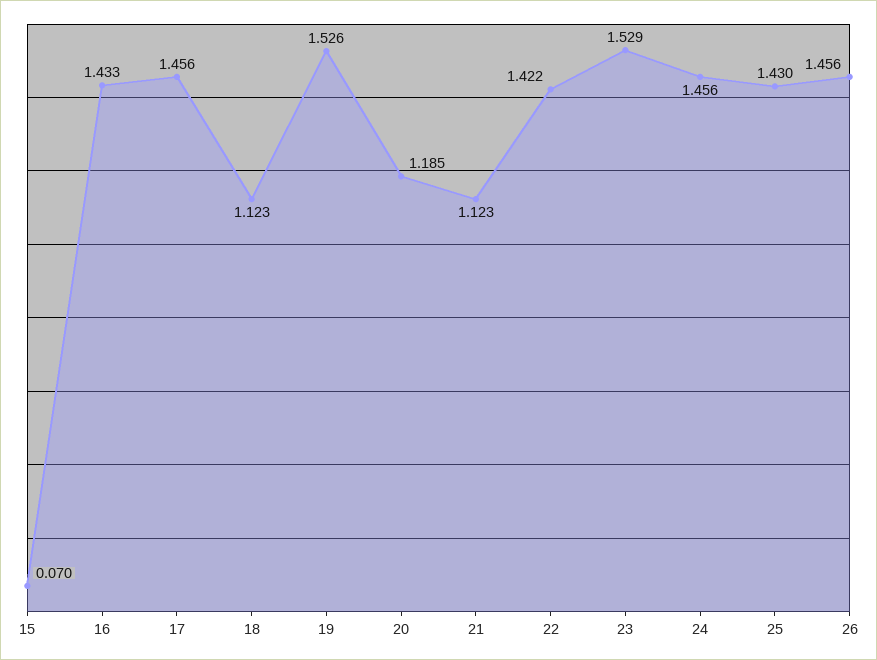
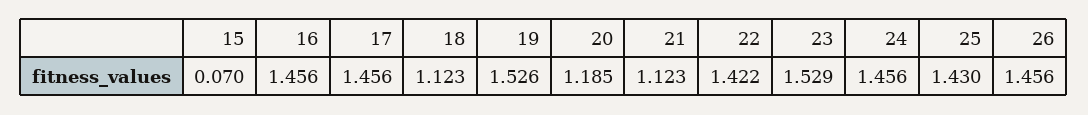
16: 1.433 -> 1.456

